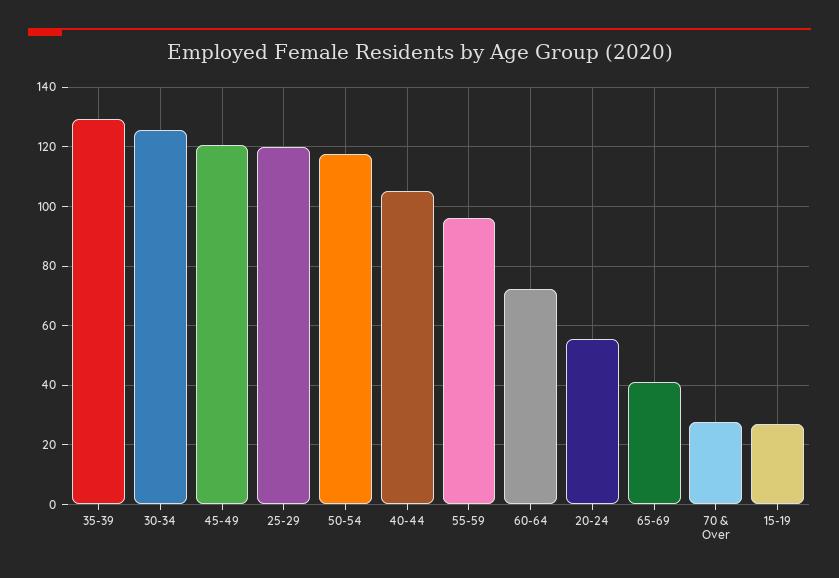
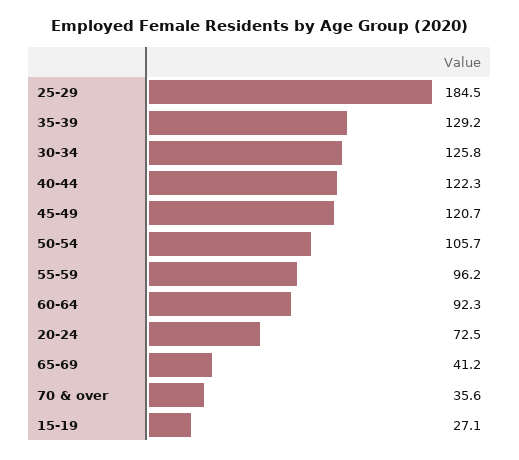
25-29: 120 -> 184.5
50-54: 117.5 -> 105.7
40-44: 105 -> 122.3
60-64: 72.5 -> 92.3
20-24: 55 -> 72.5
70 & Over: 27.5 -> 35.6

